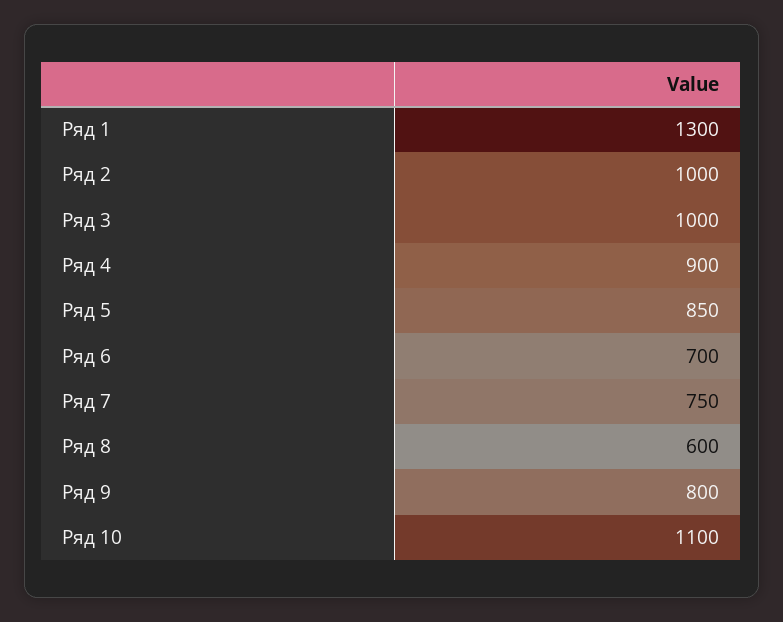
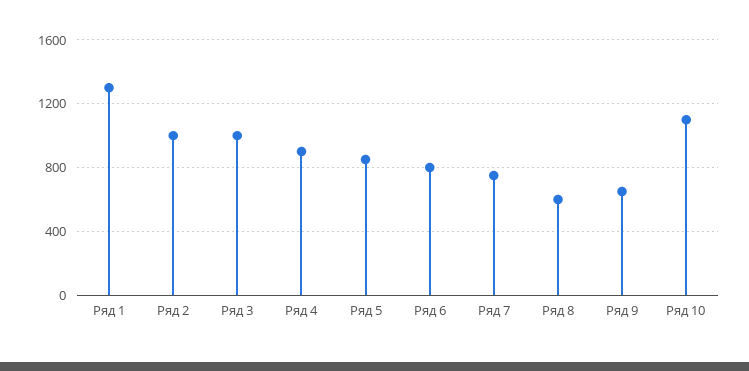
Ряд 6: 700 -> 800
Ряд 9: 800 -> 650

